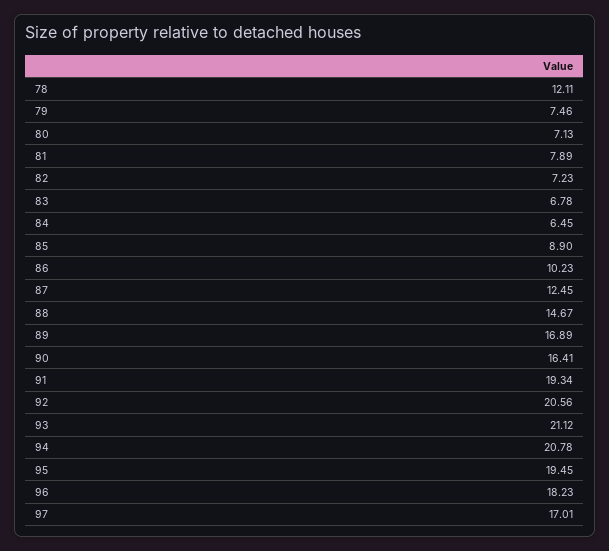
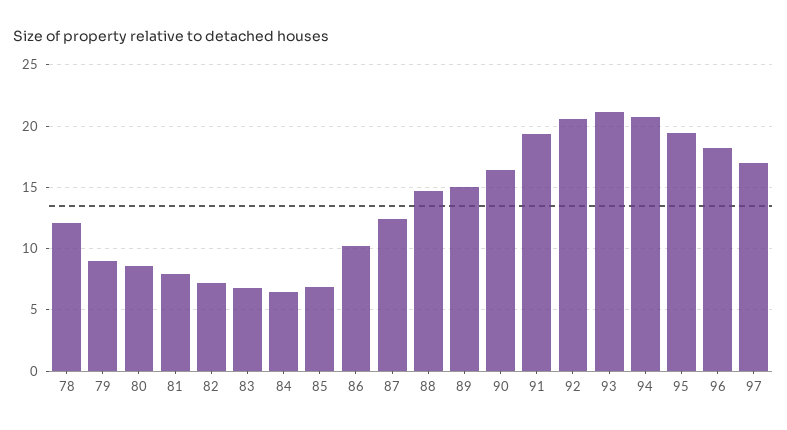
79: 7.46 -> 9
80: 7.13 -> 8.5
85: 8.9 -> 7
89: 16.89 -> 15

